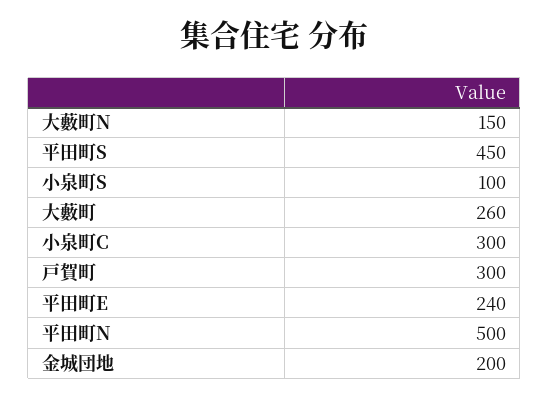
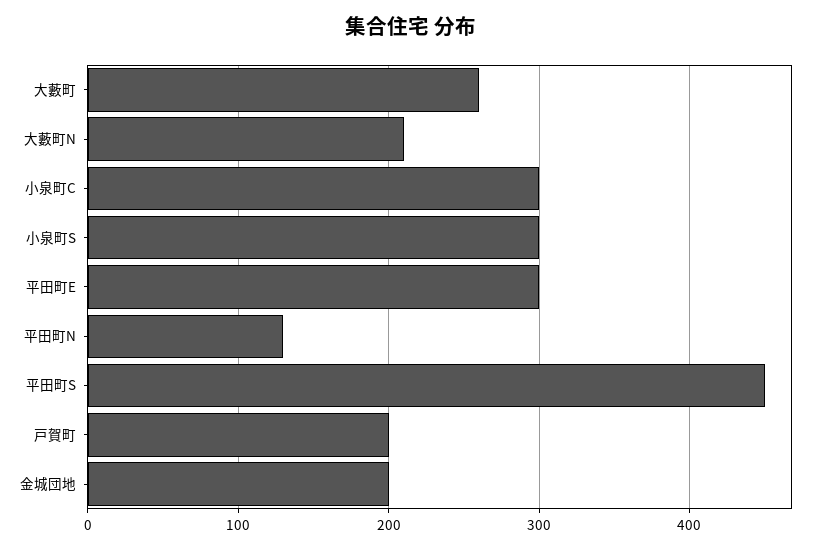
大藪町N: 150 -> 210
小泉町S: 100 -> 300
戸賀町: 300 -> 200
平田町E: 240 -> 300
平田町N: 500 -> 130

